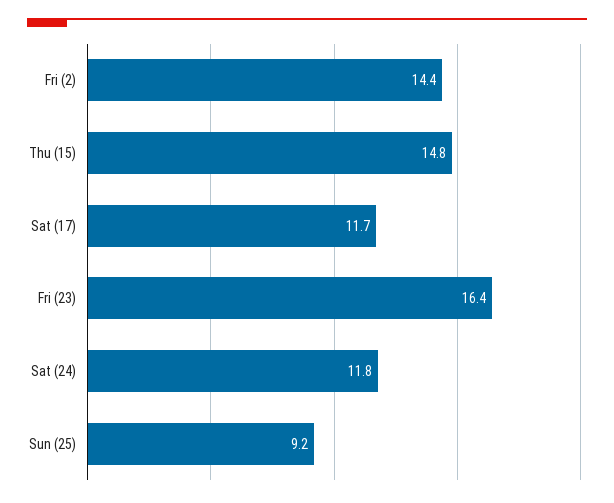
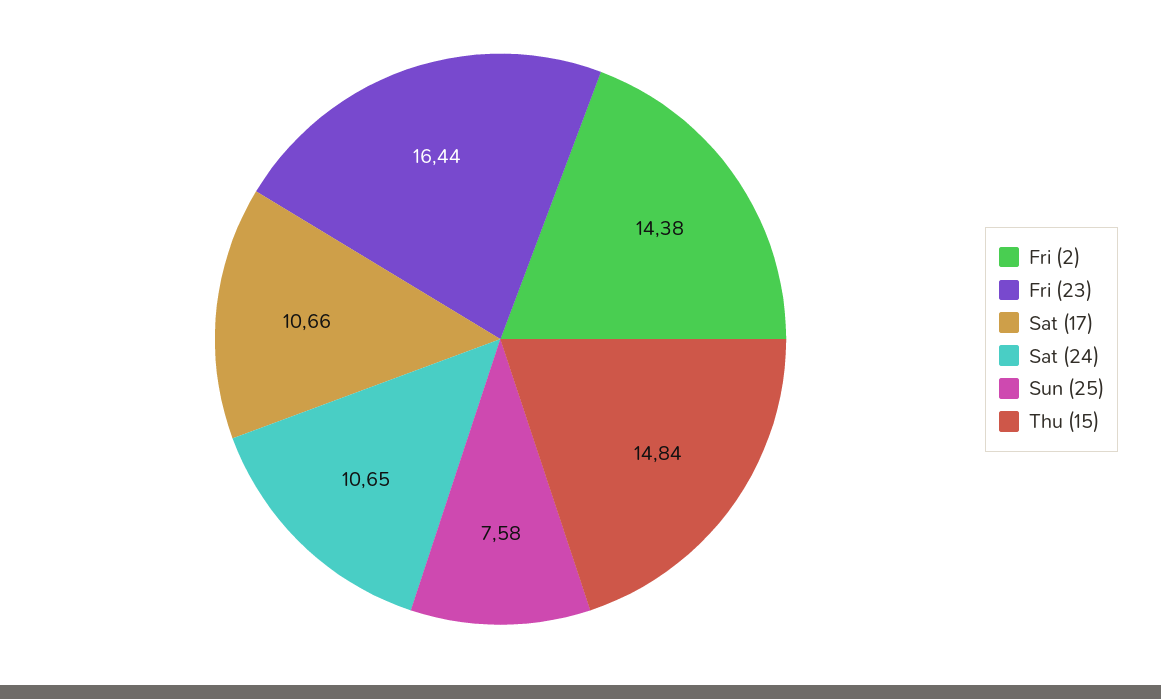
Sat (17): 11.7 -> 10.66
Sat (24): 11.8 -> 10.65
Sun (25): 9.2 -> 7.58

